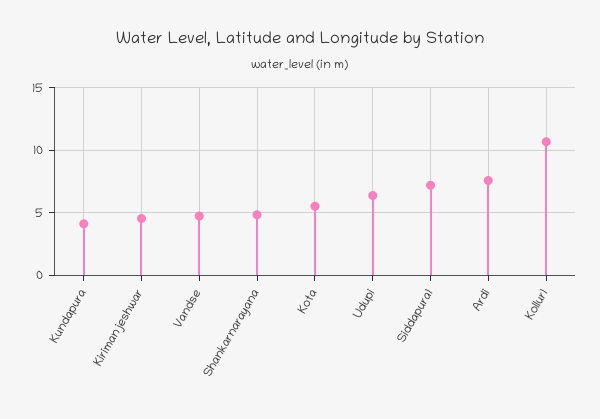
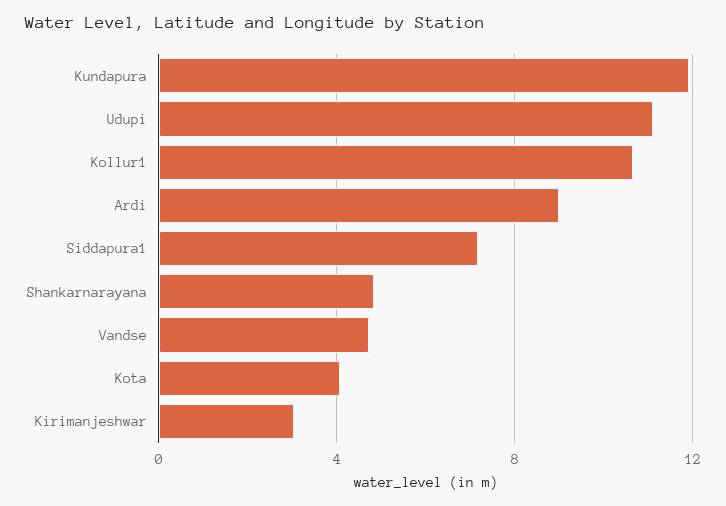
Kundapura: 4 -> 12
Kirimanjeshwar: 4.5 -> 3
Kota: 5.5 -> 4
Udupi: 6.5 -> 11
Ardi: 7.5 -> 9

